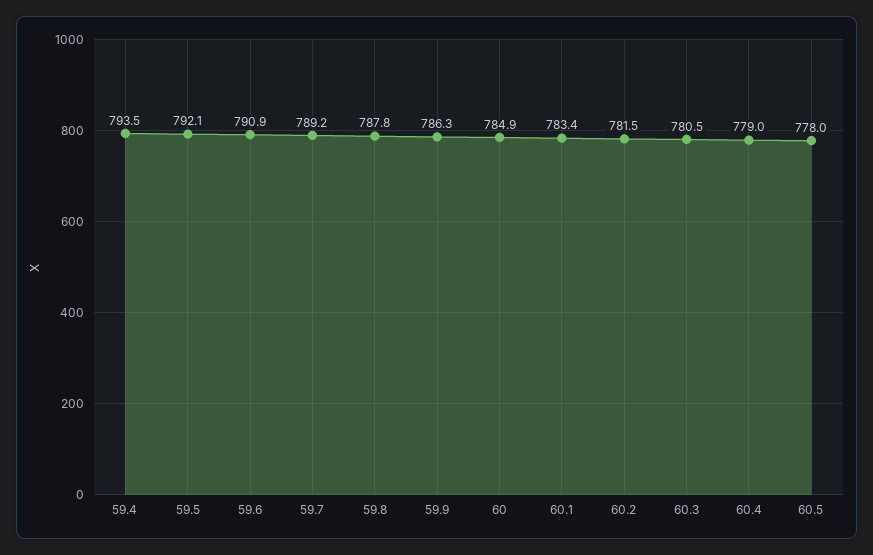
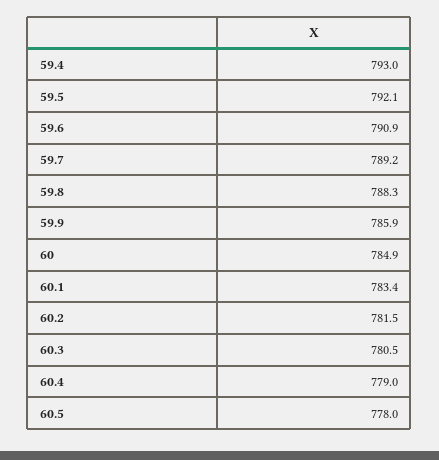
59.4: 793.5 -> 793
59.8: 787.8 -> 788.3
59.9: 786.3 -> 785.9

